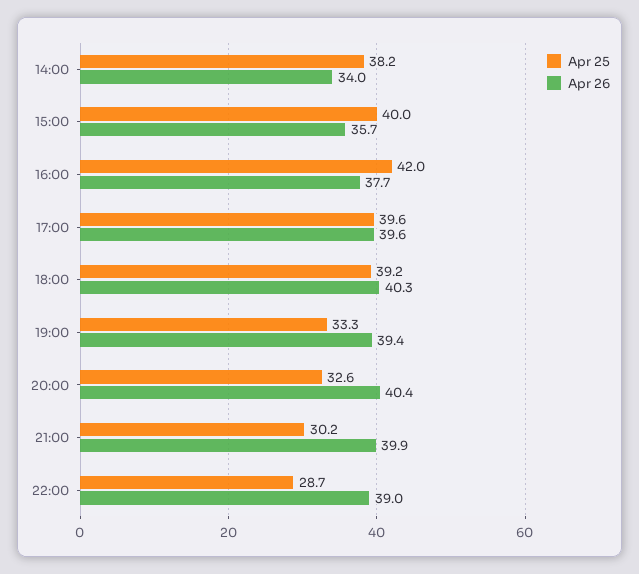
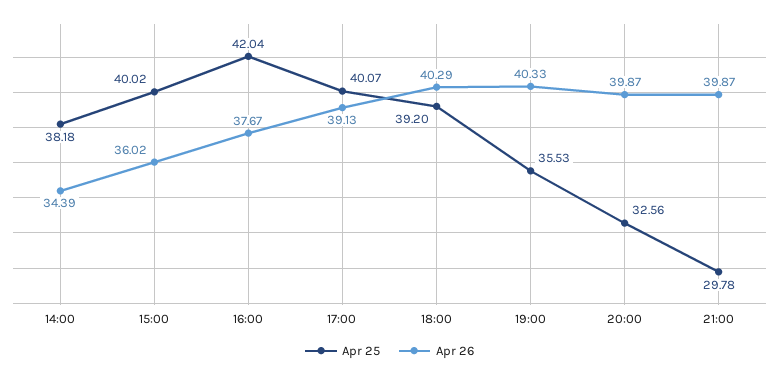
Apr 26, 14:00: 34 -> 34.39
Apr 26, 15:00: 35.7 -> 36.02
Apr 25, 17:00: 39.6 -> 40.07
Apr 26, 17:00: 39.6 -> 39.13
Apr 25, 19:00: 33.3 -> 35.53
Apr 26, 19:00: 39.4 -> 40.33
Apr 26, 20:00: 40.4 -> 39.87
Apr 25, 21:00: 30.2 -> 29.78
Apr 25, 22:00: 28.7 -> none
Apr 26, 22:00: 39 -> none

